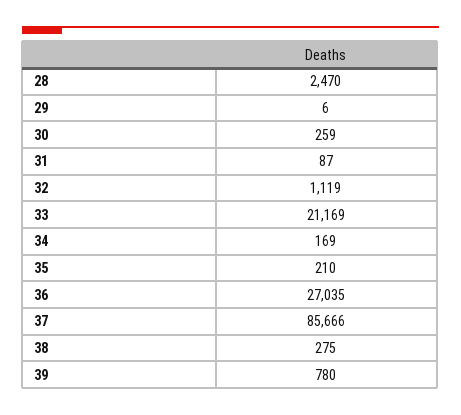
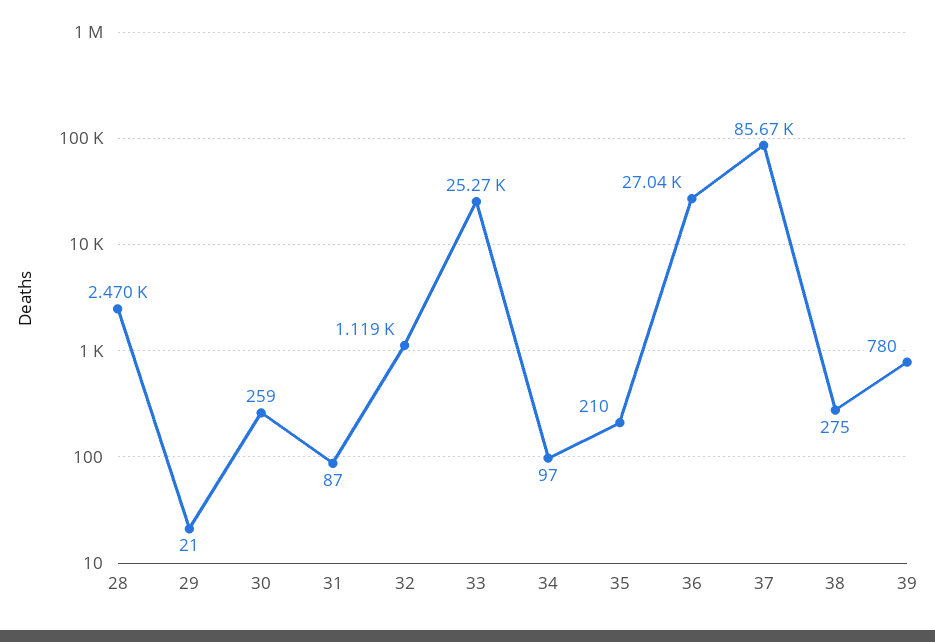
29: 6 -> 21
33: 21169 -> 25270
34: 169 -> 97

